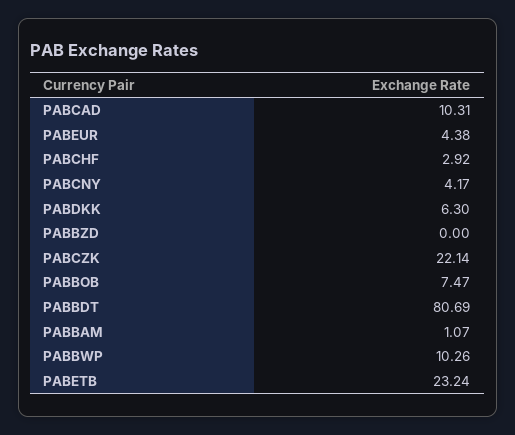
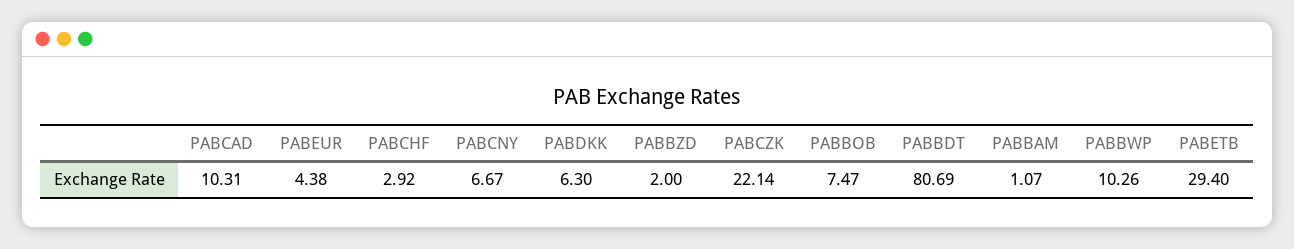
PABCNY: 4.17 -> 6.67
PABBZD: 0 -> 2
PABETB: 23.24 -> 29.4

